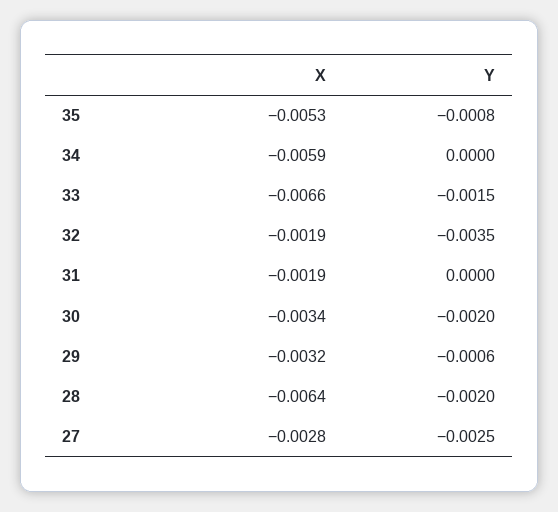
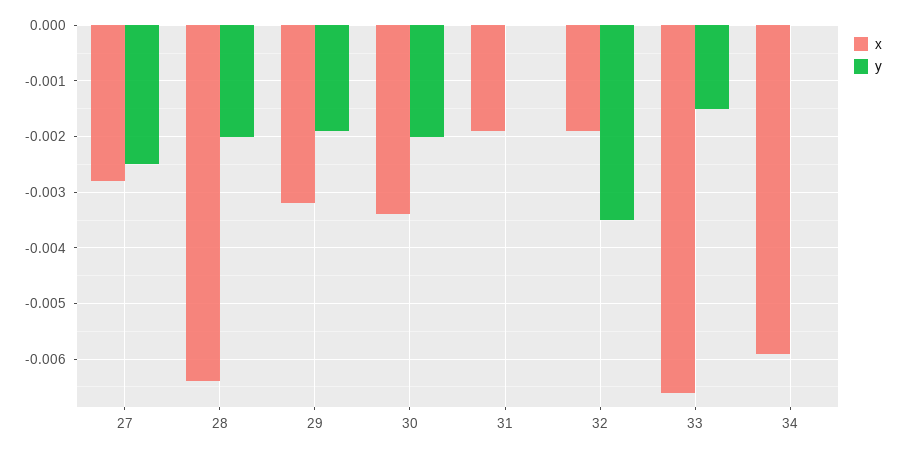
X, 35: -0.0053 -> none
Y, 35: -0.0008 -> none
Y, 29: -0.0006 -> -0.002

